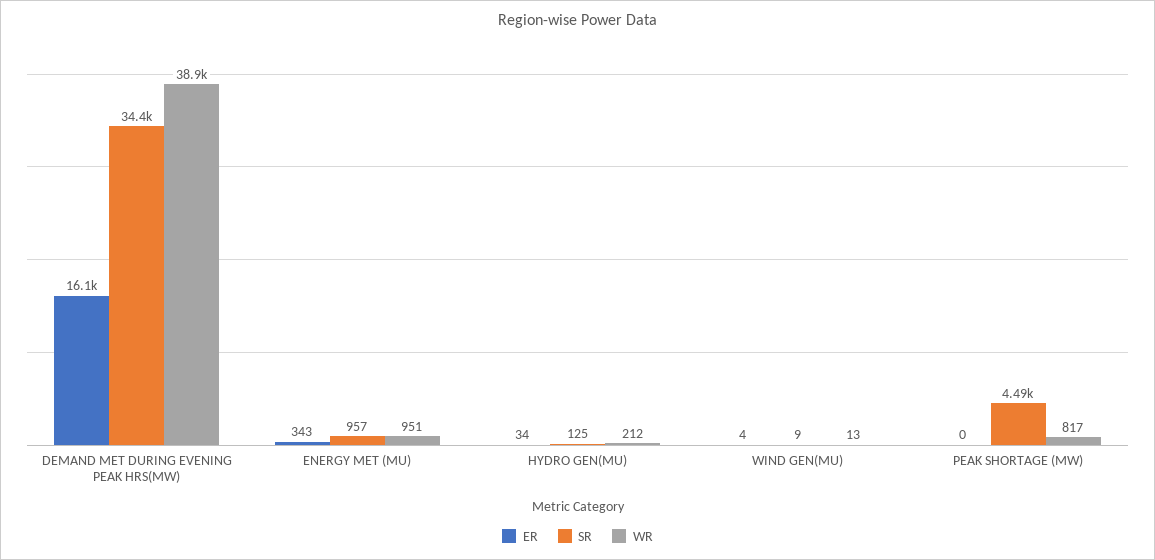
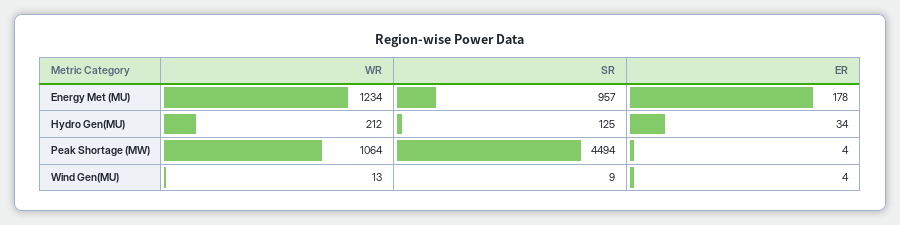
ER, DEMAND MET DURING EVENING PEAK HRS(MW): 16100 -> none
SR, DEMAND MET DURING EVENING PEAK HRS(MW): 34400 -> none
WR, DEMAND MET DURING EVENING PEAK HRS(MW): 38900 -> none
ER, ENERGY MET (MU): 343 -> 178
WR, ENERGY MET (MU): 951 -> 1234
ER, PEAK SHORTAGE (MW): 0 -> 4
WR, PEAK SHORTAGE (MW): 817 -> 1064

